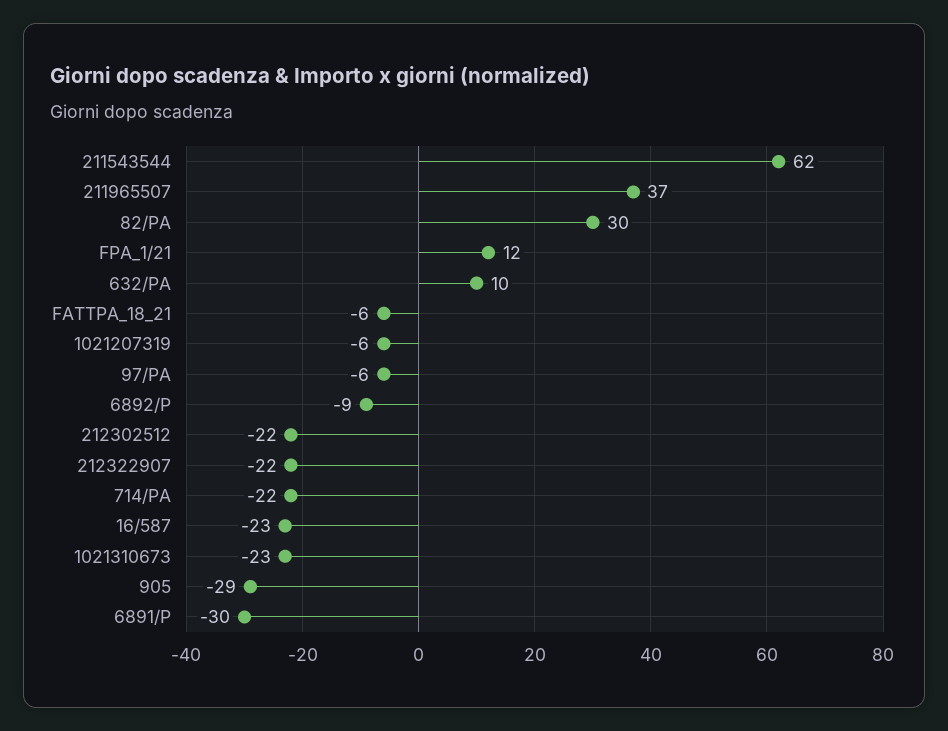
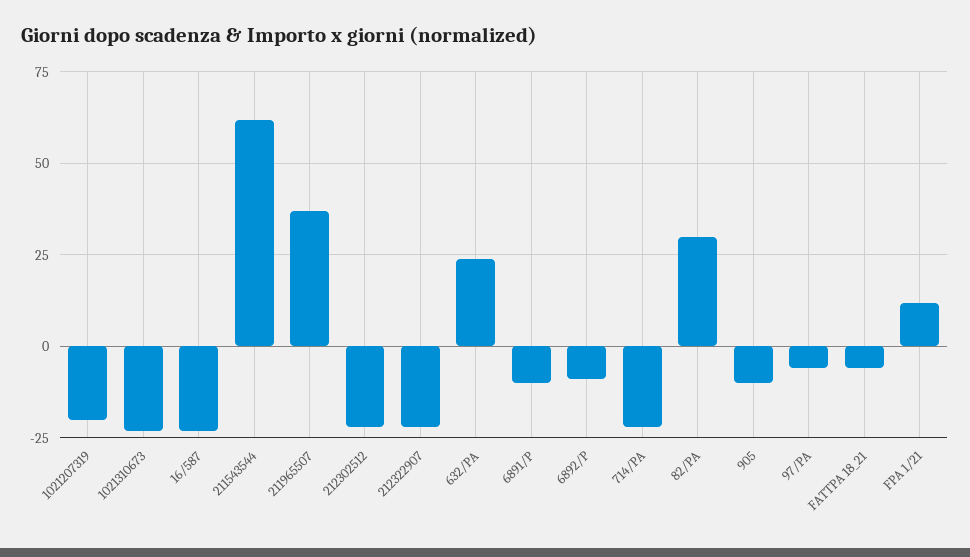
632/PA: 10 -> 25
1021207319: -6 -> -20
905: -29 -> -10
6891/P: -30 -> -10

